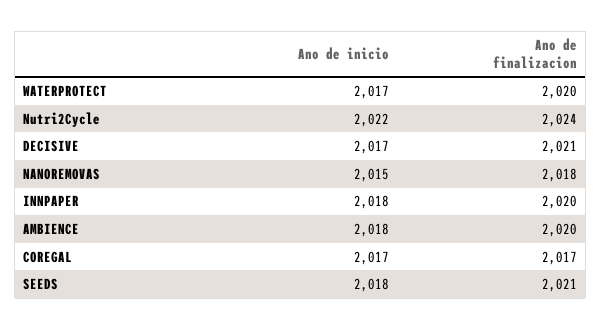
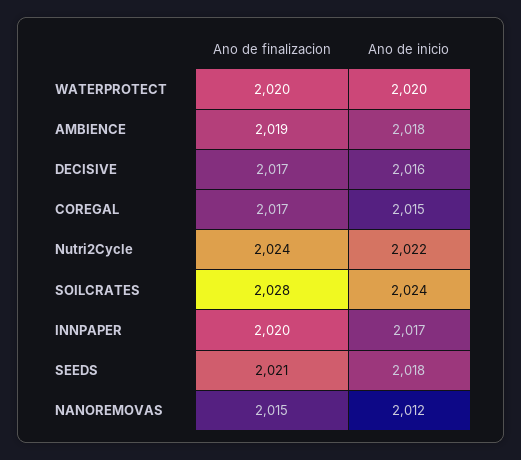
Ano de inicio, WATERPROTECT: 2017 -> 2020
Ano de inicio, DECISIVE: 2017 -> 2016
Ano de finalizacion, DECISIVE: 2021 -> 2017
Ano de inicio, NANOREMOVAS: 2015 -> 2012
Ano de finalizacion, NANOREMOVAS: 2018 -> 2015
Ano de inicio, INNPAPER: 2018 -> 2017
Ano de finalizacion, AMBIENCE: 2020 -> 2019
Ano de inicio, COREGAL: 2017 -> 2015
Ano de finalizacion, SOILCRATES: none -> 2028
Ano de inicio, SOILCRATES: none -> 2024

